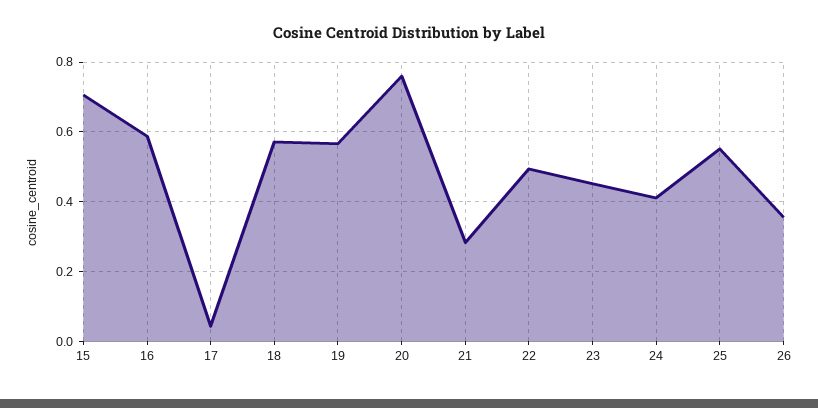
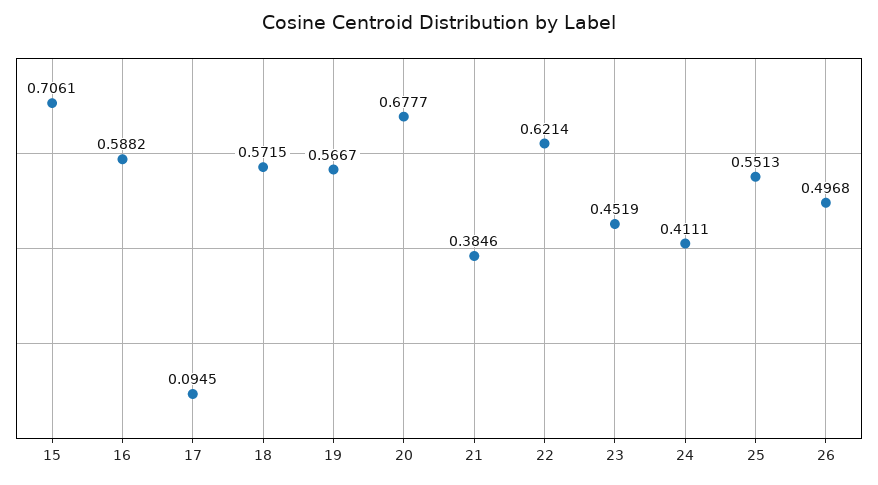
17: 0.04 -> 0.0945
20: 0.76 -> 0.6777
21: 0.28 -> 0.3846
22: 0.5 -> 0.6214
26: 0.36 -> 0.4968

